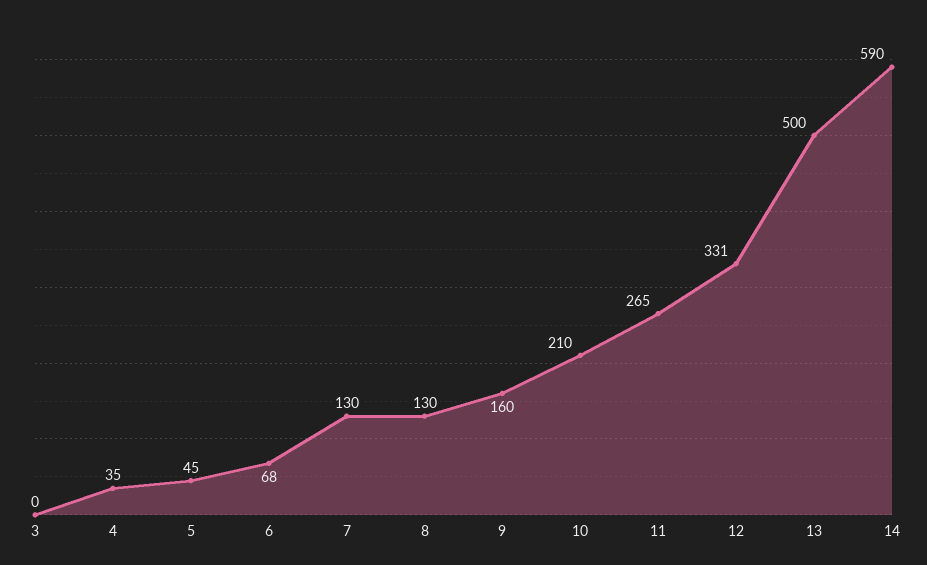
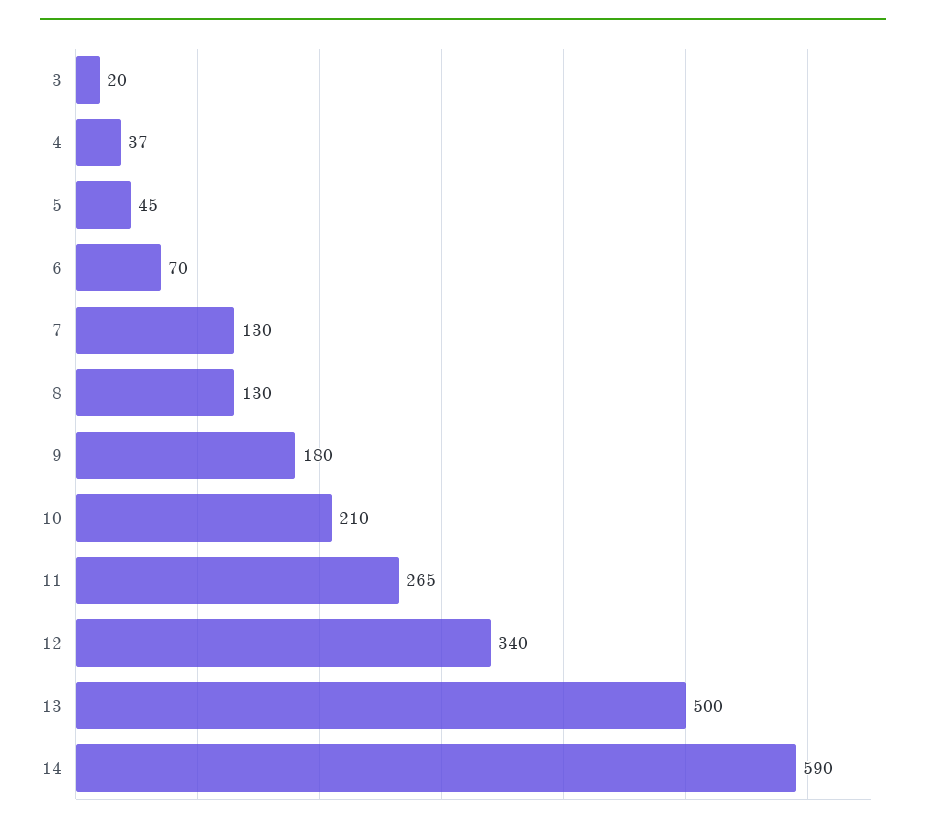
3: 0 -> 20
4: 35 -> 37
6: 68 -> 70
9: 160 -> 180
12: 331 -> 340

